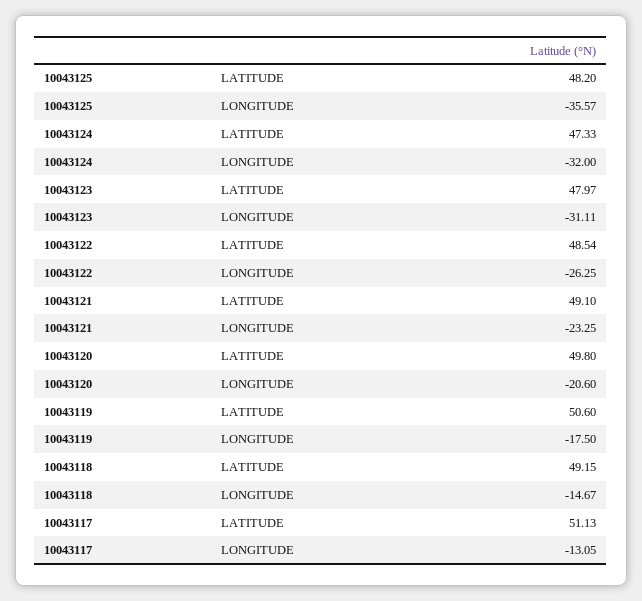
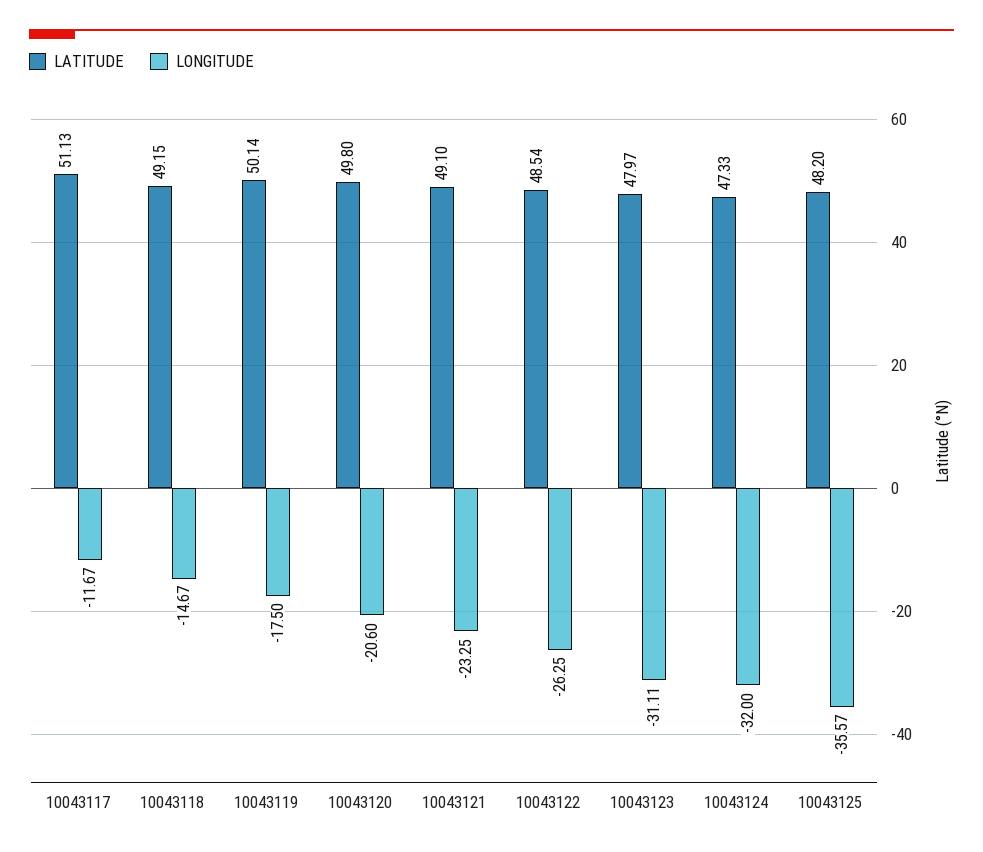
LATITUDE, 10043119: 50.6 -> 50.14
LONGITUDE, 10043117: -13.05 -> -11.67

